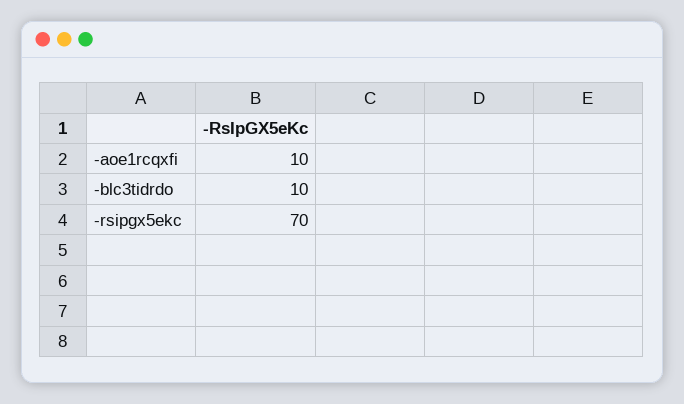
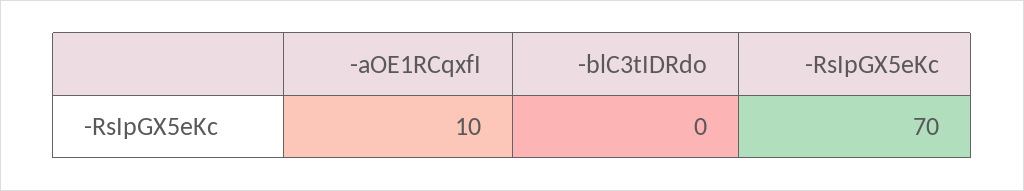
-blc3tidrdo: 10 -> 0

